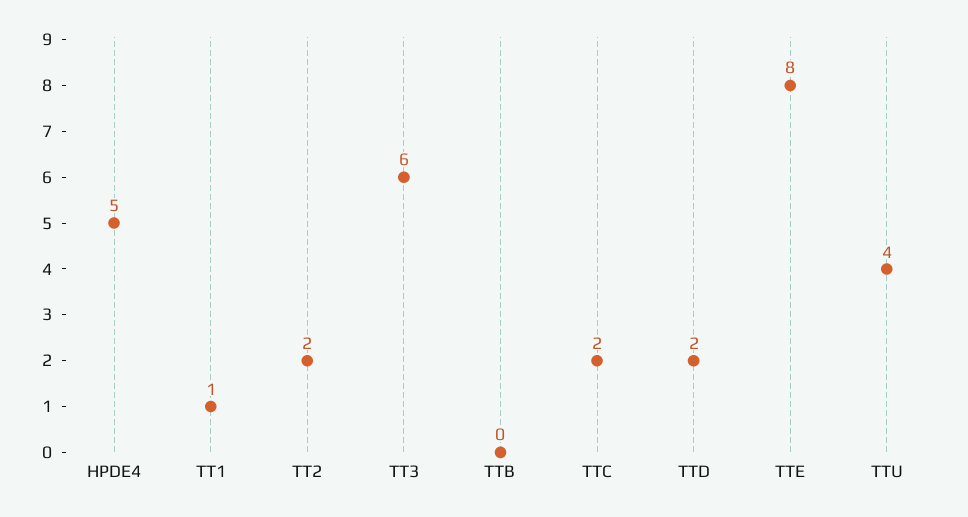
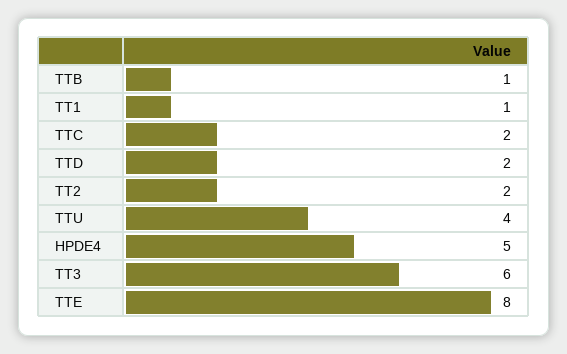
TTB: 0 -> 1

